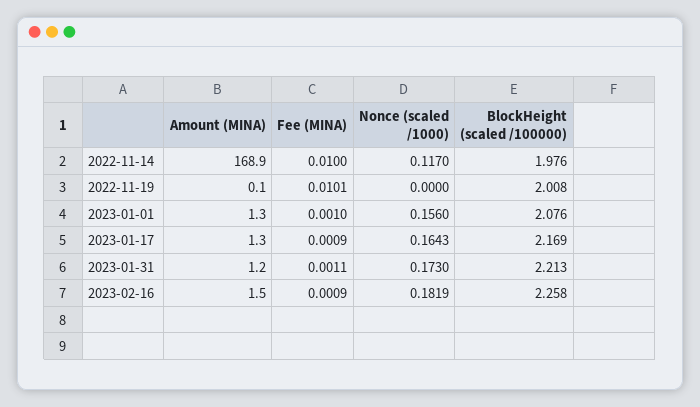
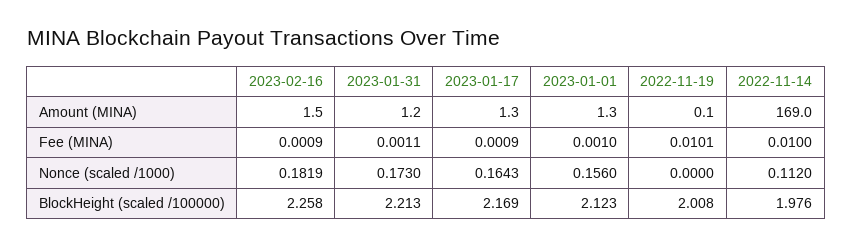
Amount (MINA), 2022-11-14: 168.9 -> 169
Nonce (scaled /1000), 2022-11-14: 0.117 -> 0.112
BlockHeight (scaled /100000), 2023-01-01: 2.076 -> 2.123

